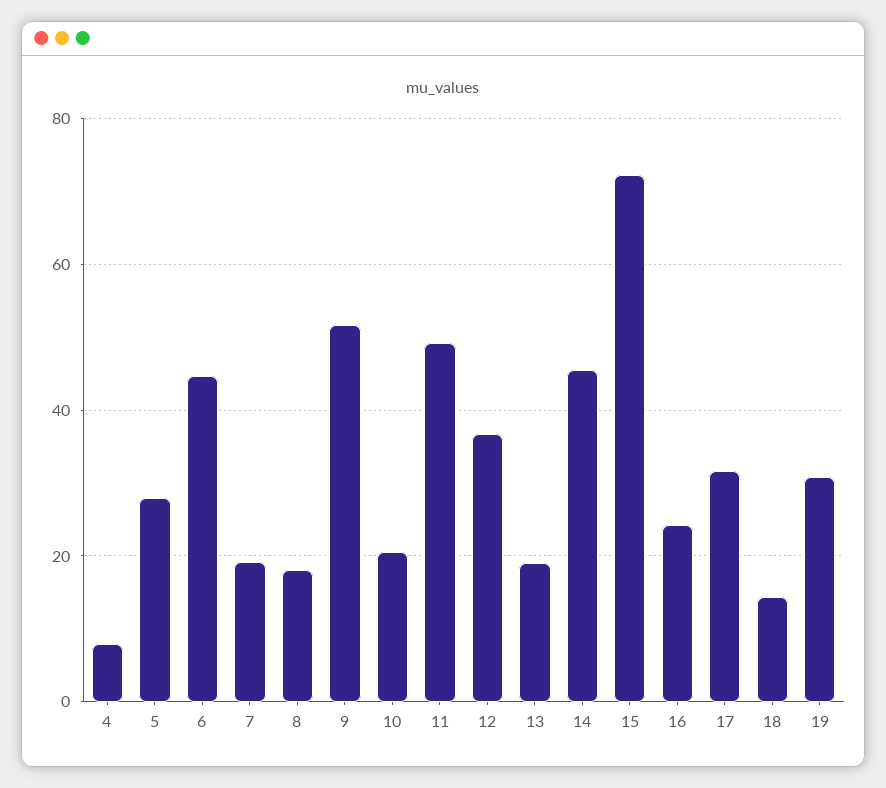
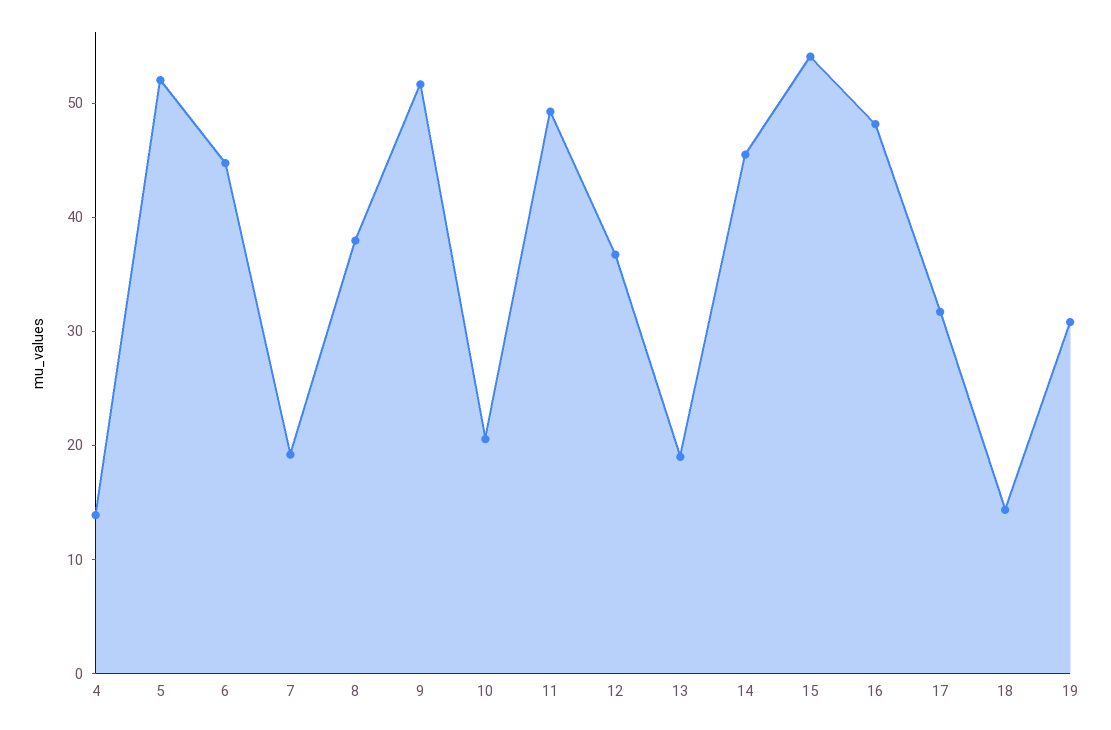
4: 8 -> 14
5: 28 -> 52
8: 18 -> 38
15: 72 -> 54
16: 24 -> 48

